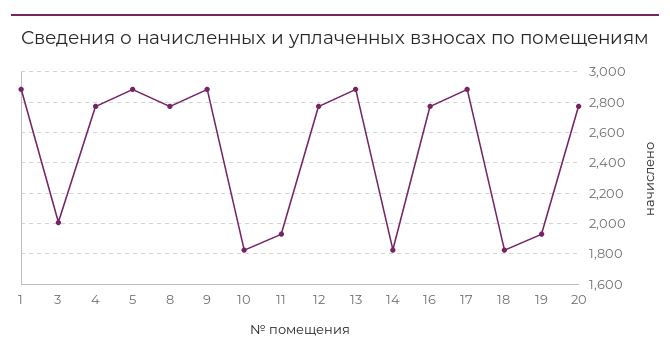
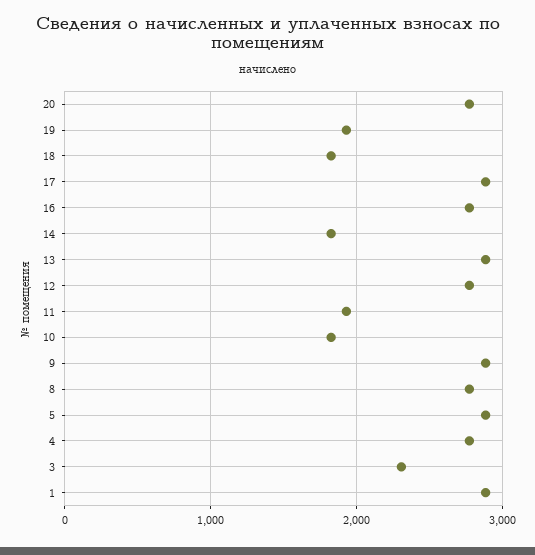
3: 2000 -> 2300

